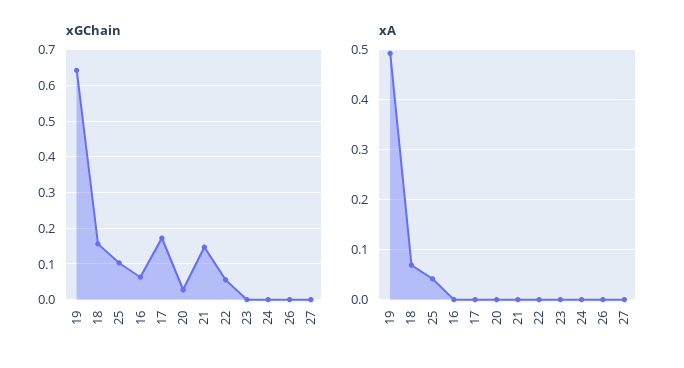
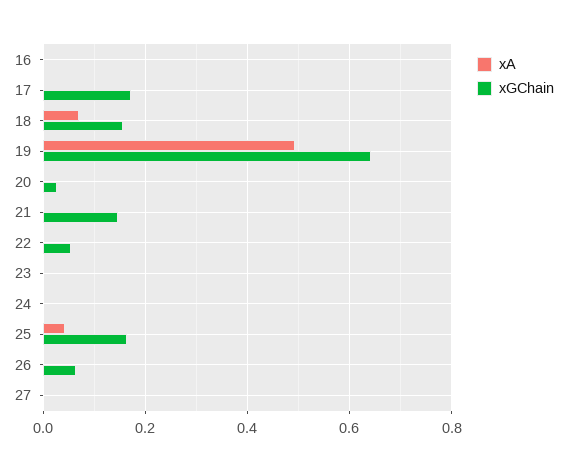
xGChain, 25: 0.1 -> 0.16
xGChain, 16: 0.06 -> 0
xGChain, 26: 0 -> 0.06

